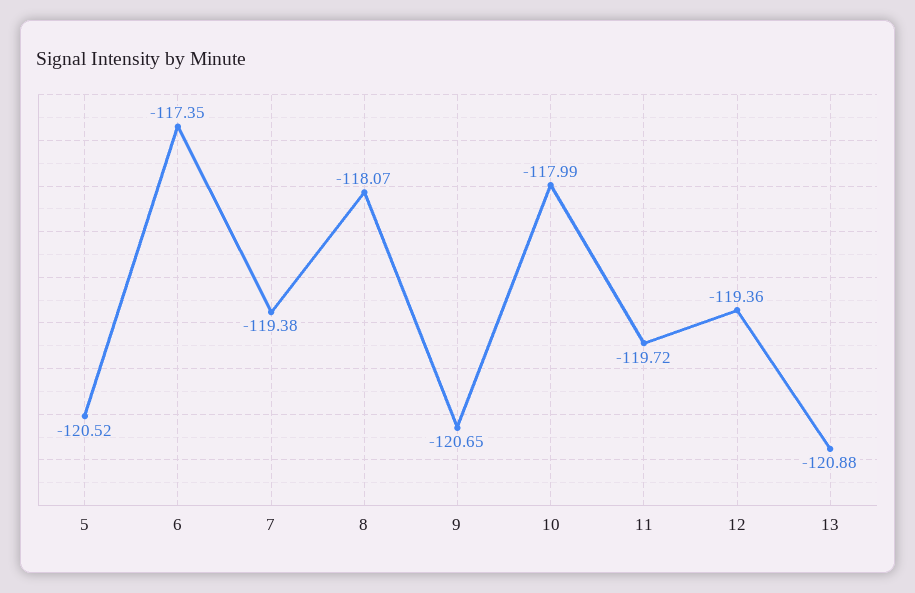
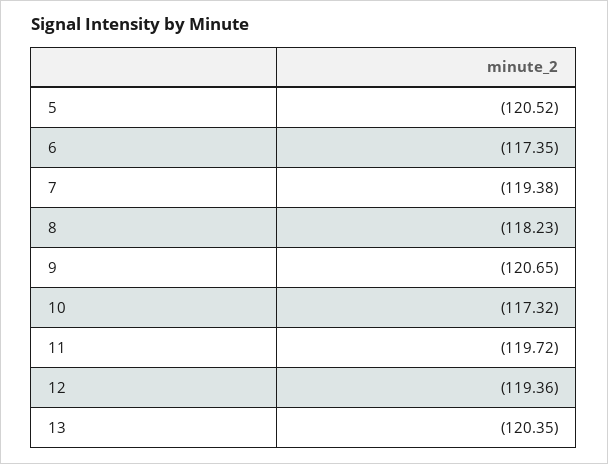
8: -118.07 -> -118.23
10: -117.99 -> -117.32
13: -120.88 -> -120.35

